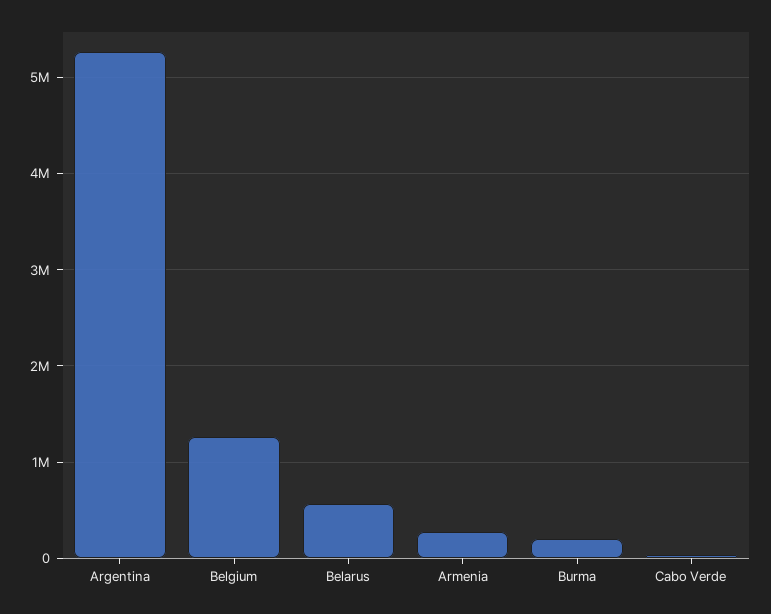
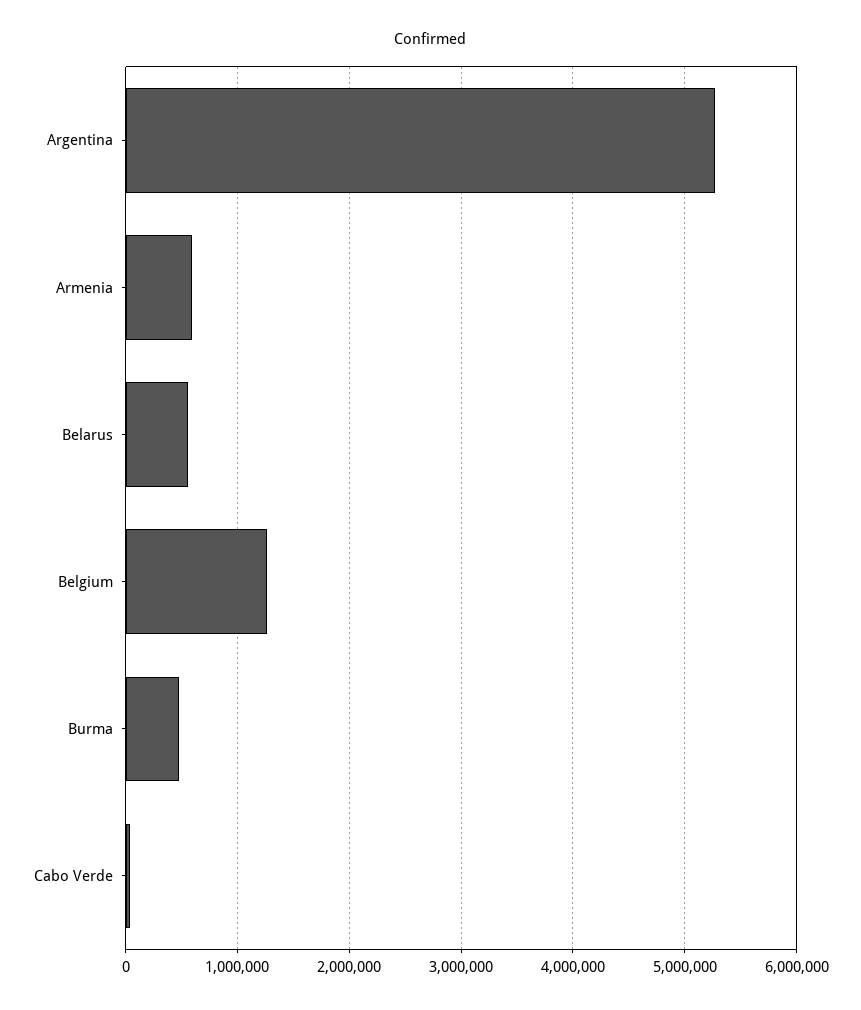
Armenia: 300000 -> 600000
Burma: 200000 -> 500000

